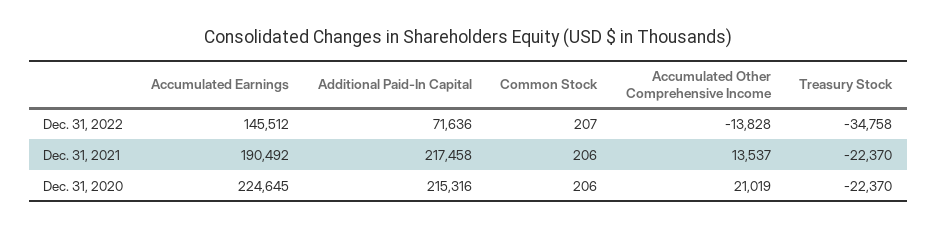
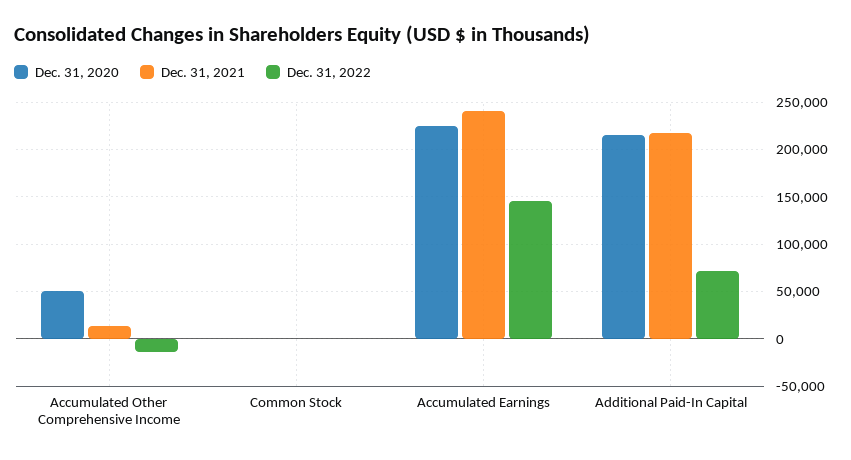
Dec. 31, 2022, Treasury Stock: -34758 -> none
Dec. 31, 2021, Accumulated Earnings: 190492 -> 240000
Dec. 31, 2021, Treasury Stock: -22370 -> none
Dec. 31, 2020, Accumulated Other Comprehensive Income: 21019 -> 50000
Dec. 31, 2020, Treasury Stock: -22370 -> none

